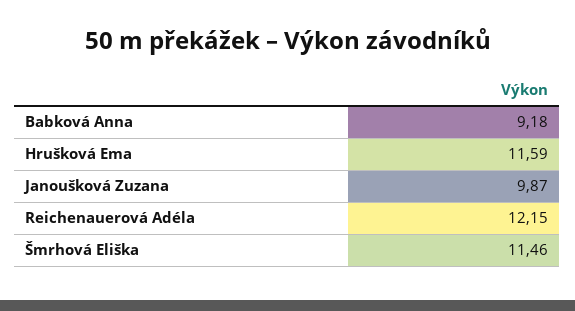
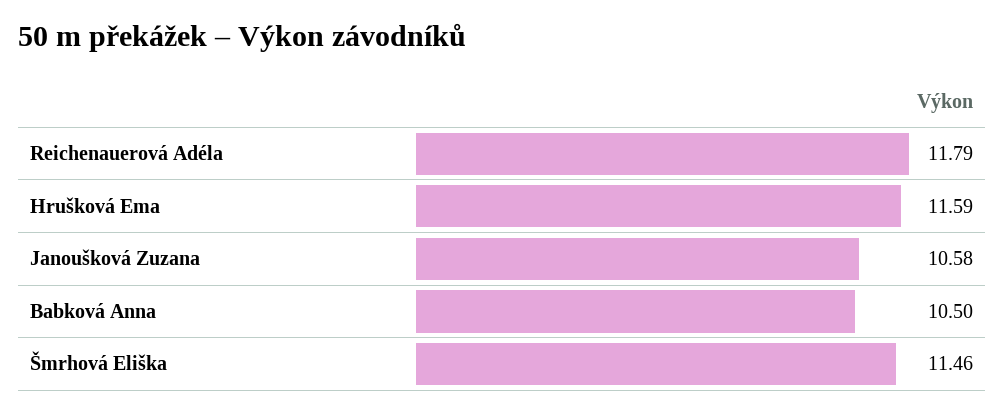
Babková Anna: 9.18 -> 10.5
Janoušková Zuzana: 9.87 -> 10.58
Reichenauerová Adéla: 12.15 -> 11.79

